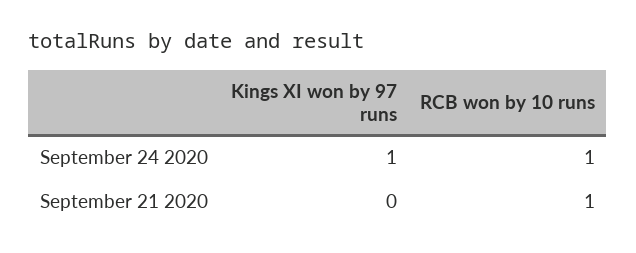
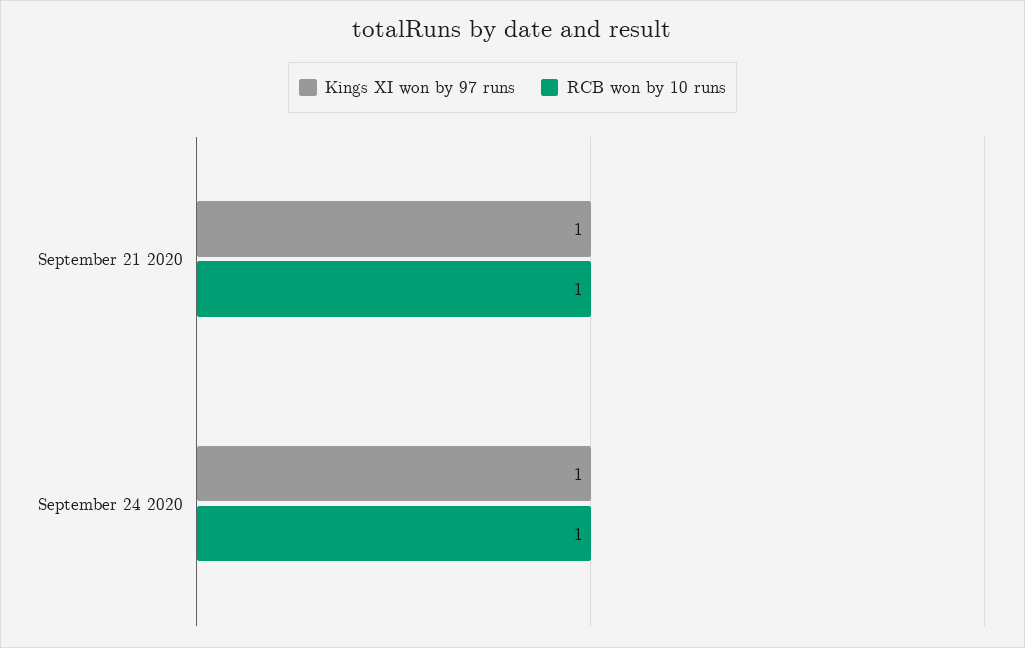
Kings XI won by 97 runs, September 21 2020: 0 -> 1

